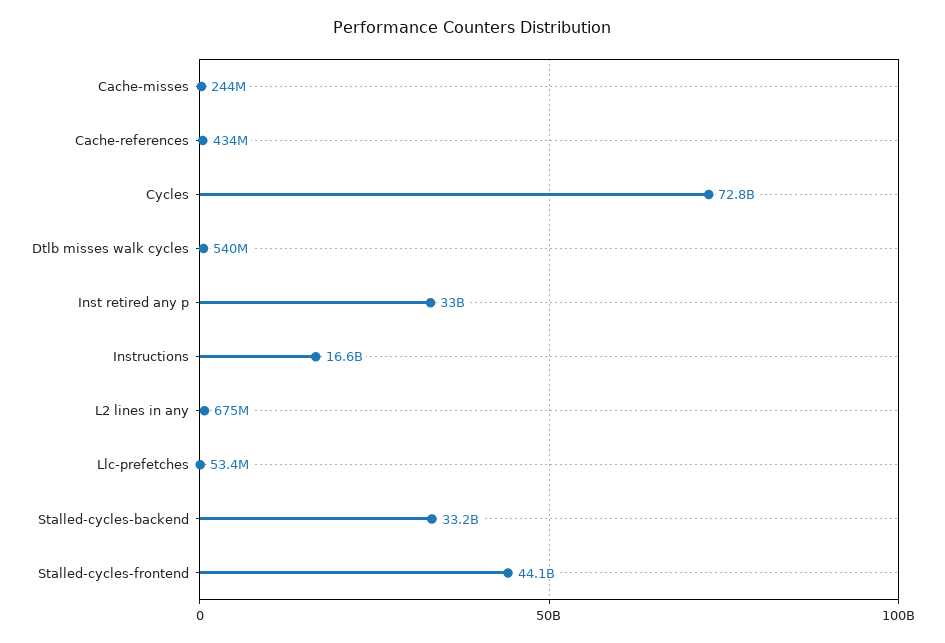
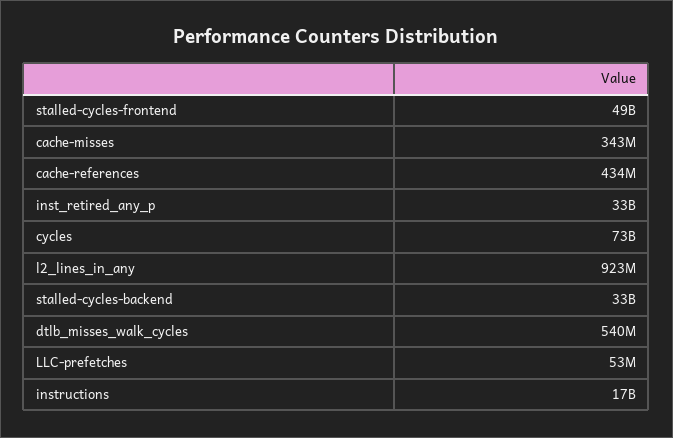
Cache-misses: 244000000 -> 343000000
L2 lines in any: 675000000 -> 923000000
Stalled-cycles-frontend: 44100000000 -> 49000000000

